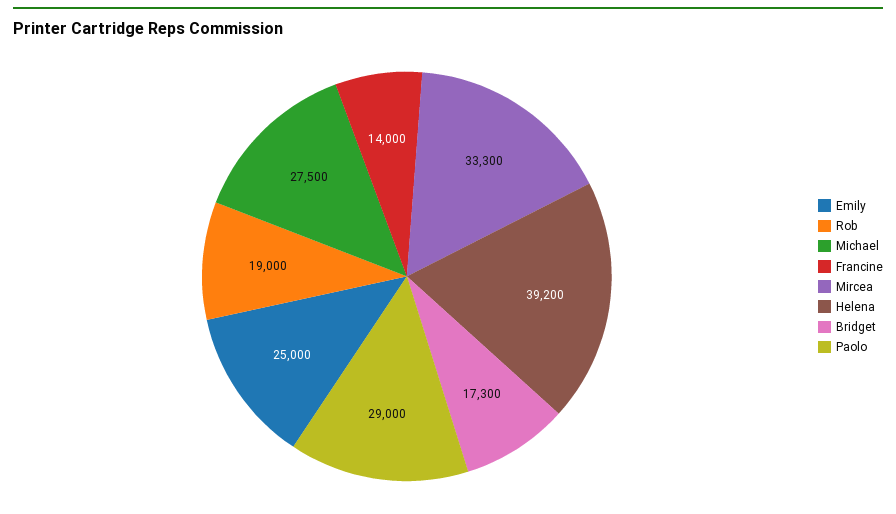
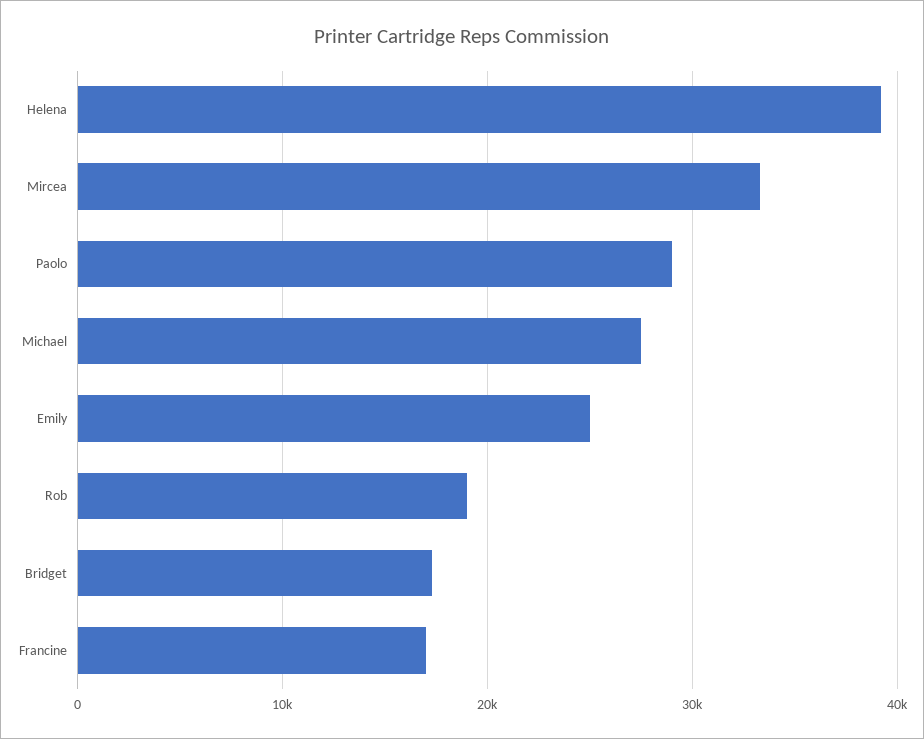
Francine: 14000 -> 17000

